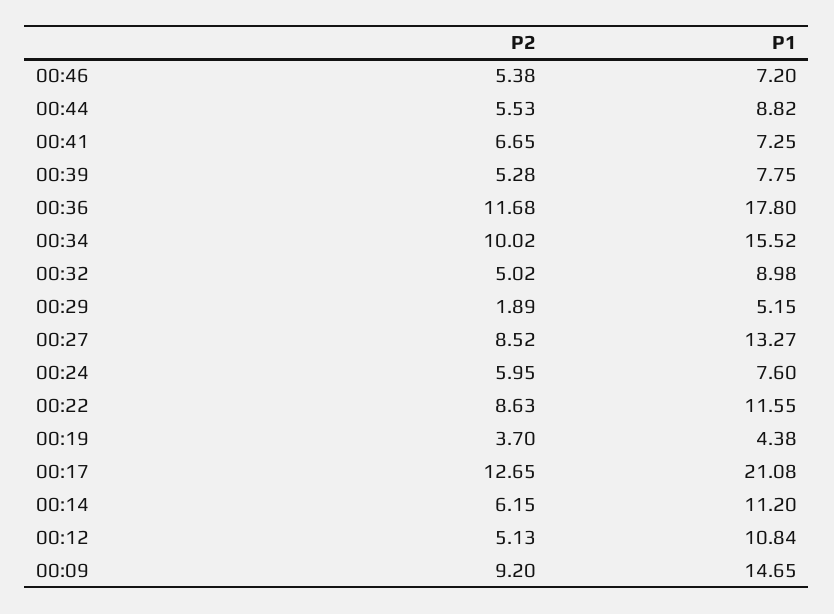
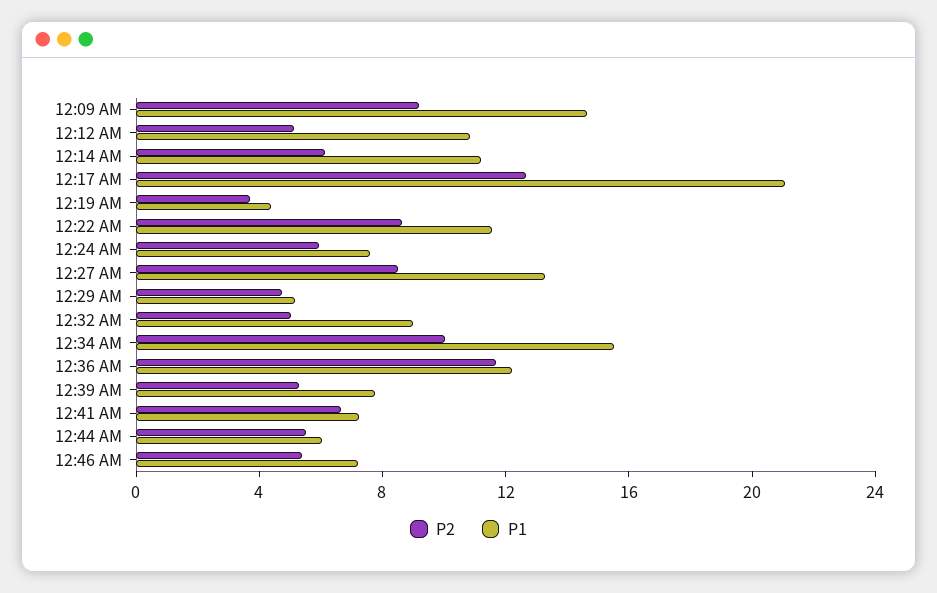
P1, 00:44: 8.82 -> 6
P1, 00:36: 17.8 -> 12
P2, 00:29: 1.89 -> 5

